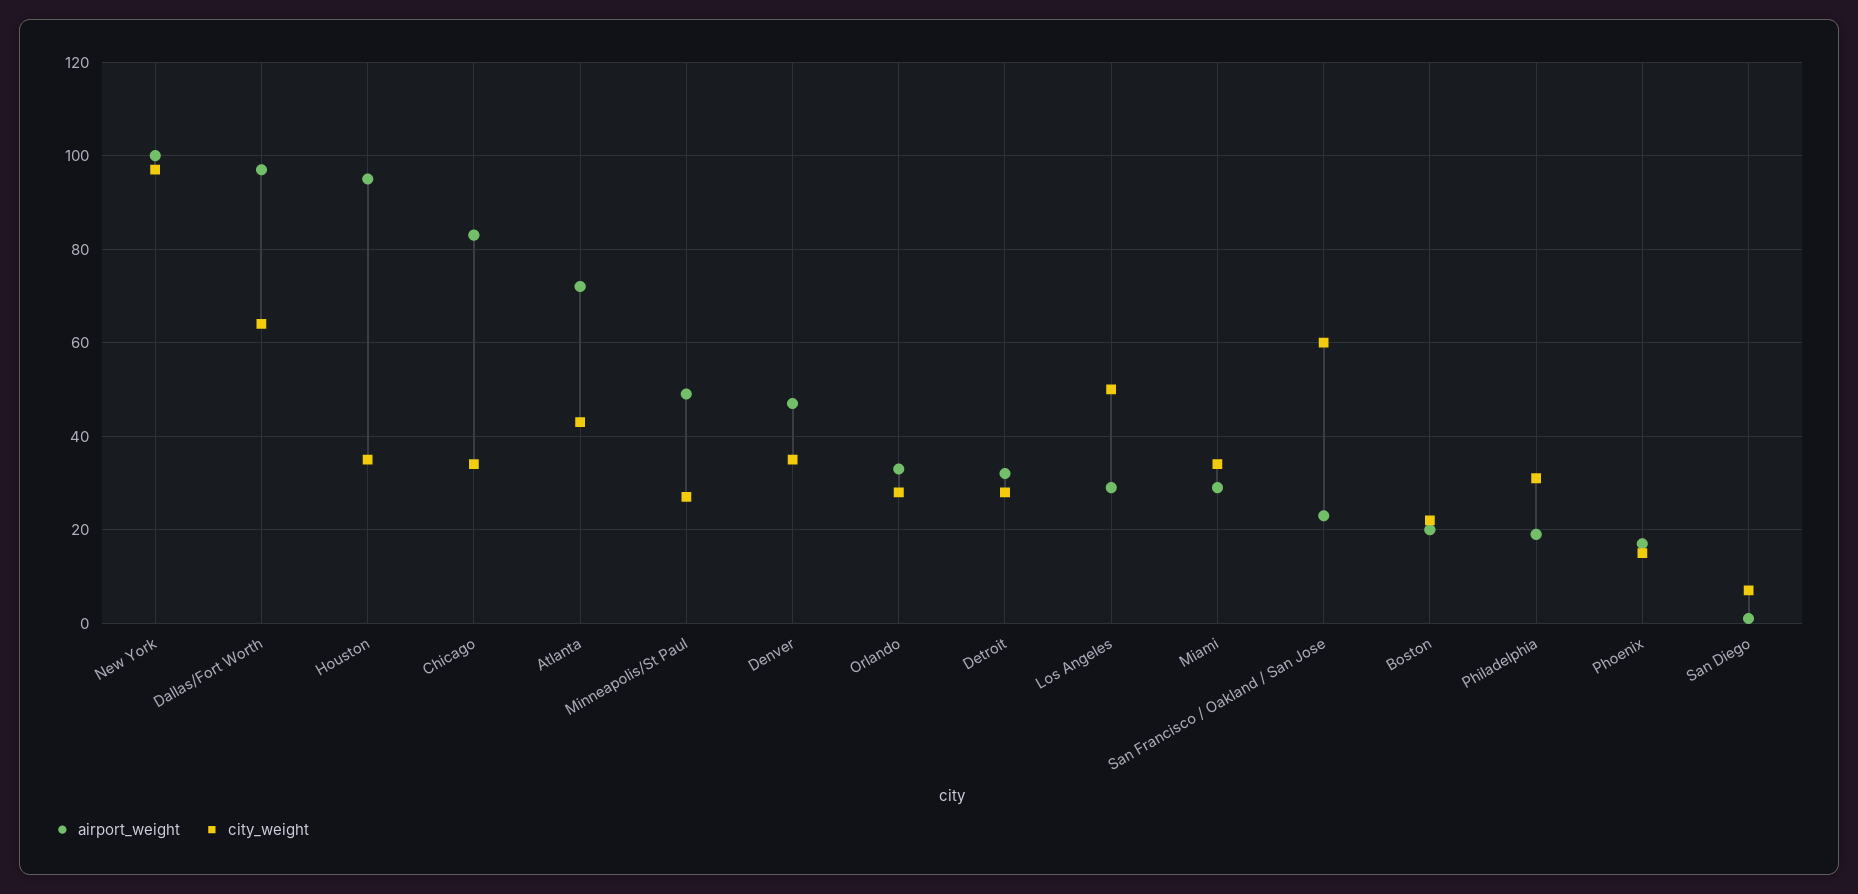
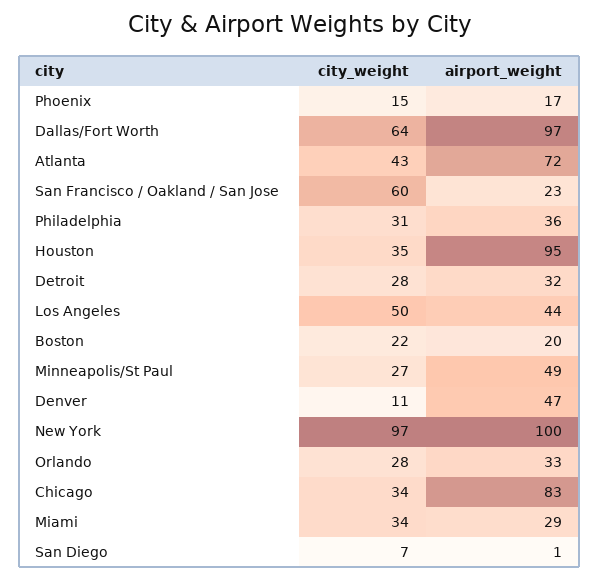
city_weight, Denver: 35 -> 11
airport_weight, Los Angeles: 30 -> 44
airport_weight, Philadelphia: 20 -> 36

